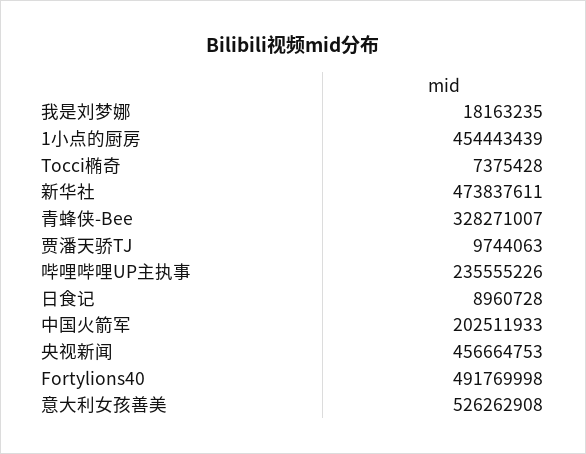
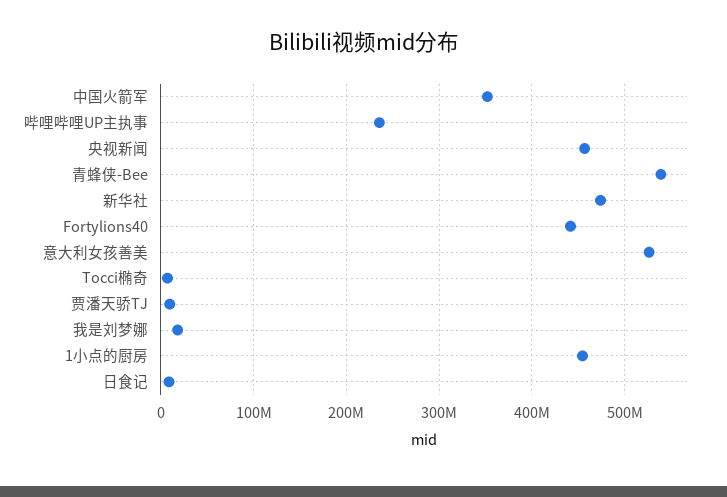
青蜂侠-Bee: 328271007 -> 540000000
中国火箭军: 202511933 -> 350000000
Fortylions40: 491769998 -> 440000000

